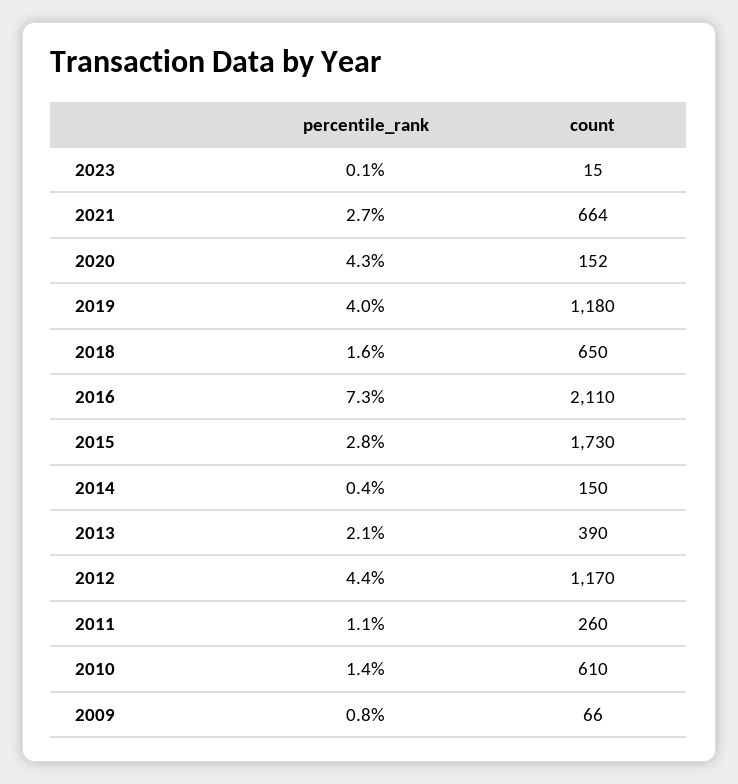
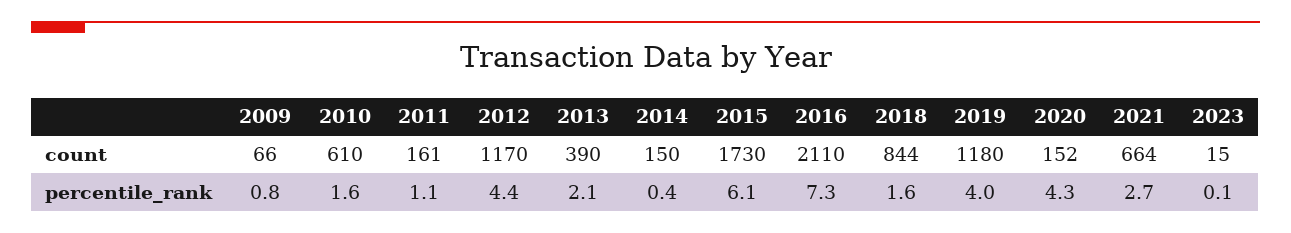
count, 2018: 650 -> 844
percentile_rank, 2015: 2.8 -> 6.1
count, 2011: 260 -> 161
percentile_rank, 2010: 1.4 -> 1.6

